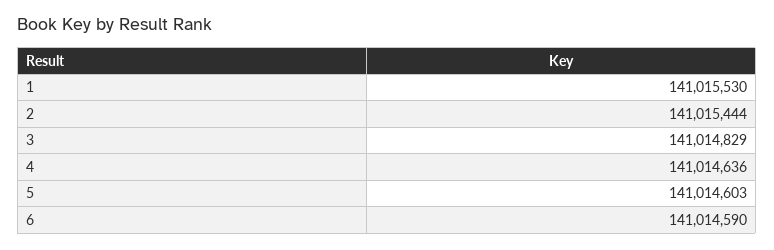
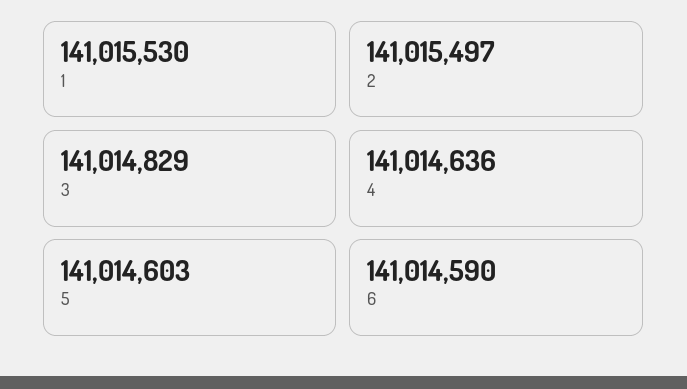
2: 141015444 -> 141015497

